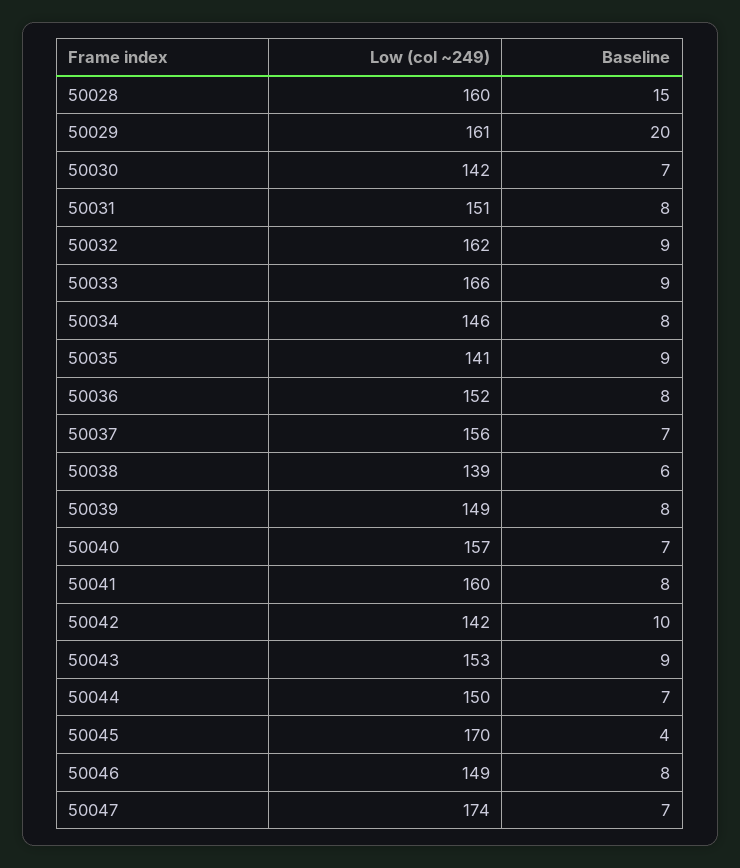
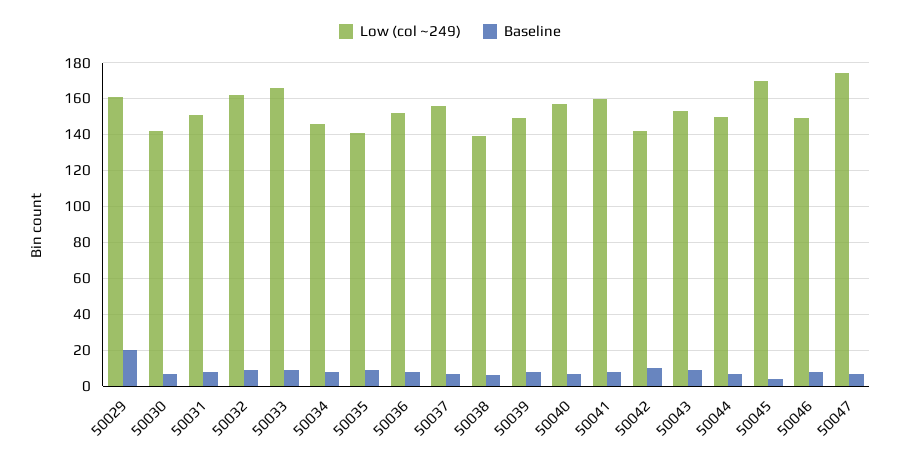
Low (col ~249), 50028: 160 -> none
Baseline, 50028: 15 -> none

